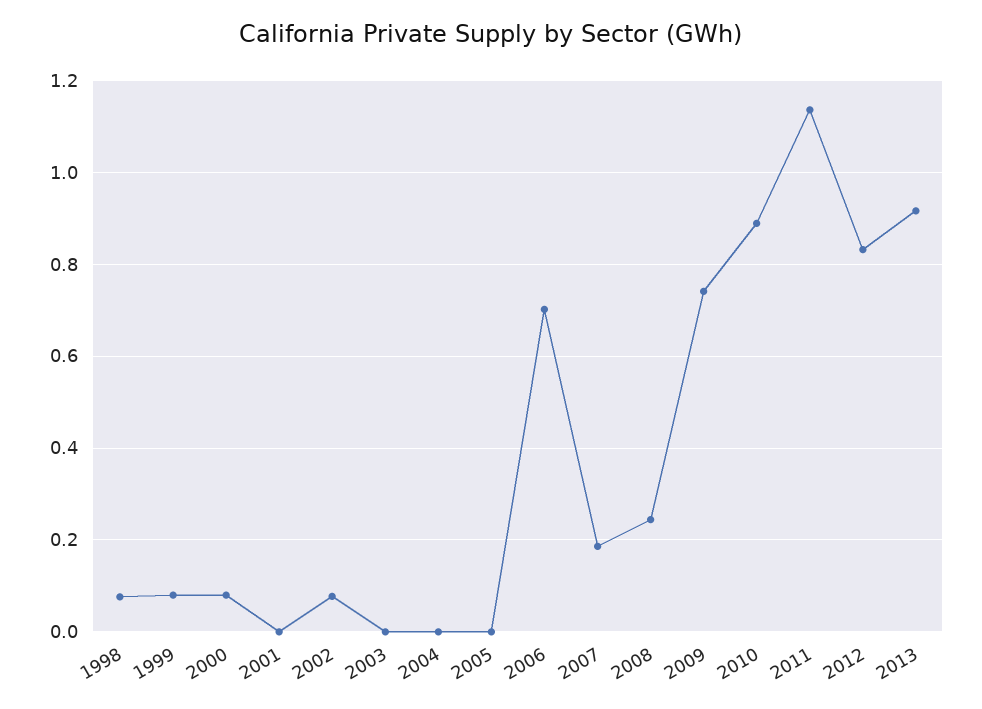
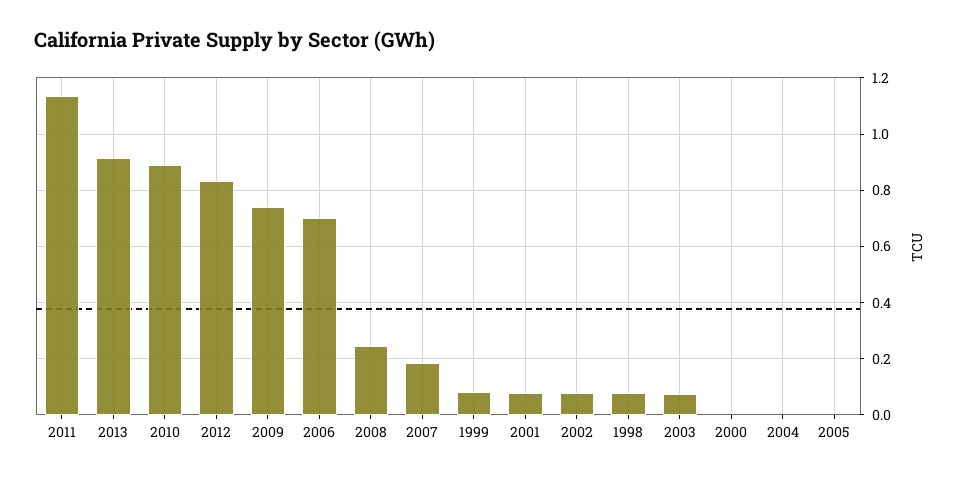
2000: 0.08 -> 0
2001: 0 -> 0.075
2003: 0 -> 0.075

